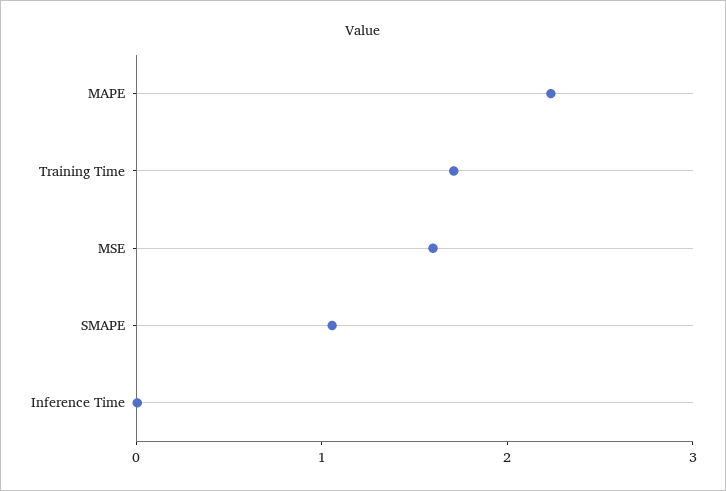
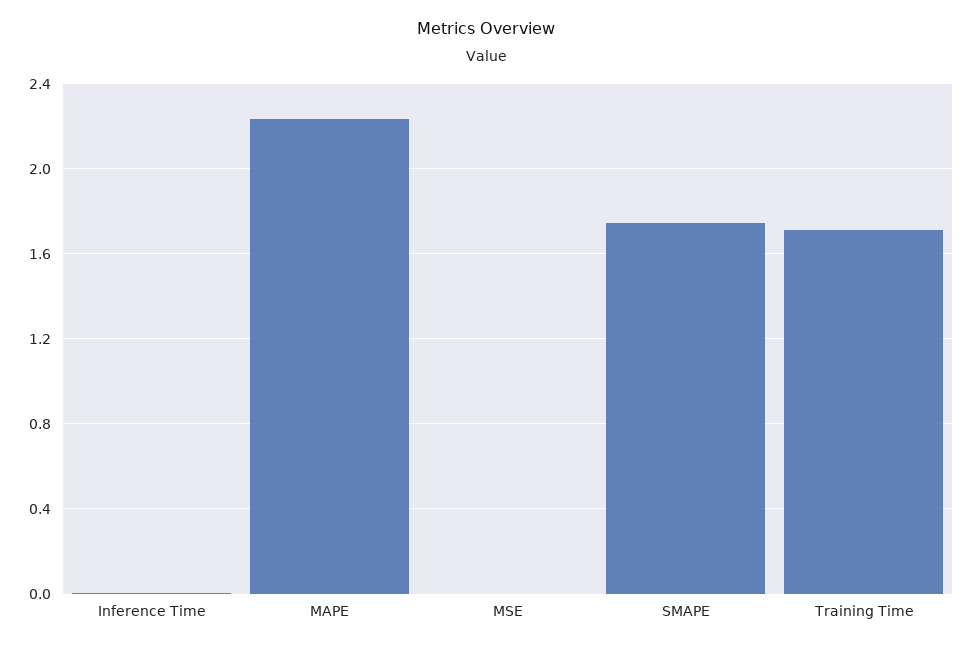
MSE: 1.6 -> 0
SMAPE: 1 -> 1.75

